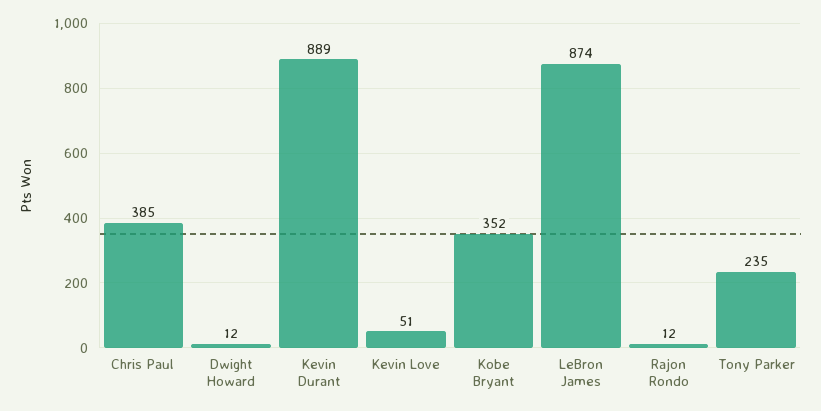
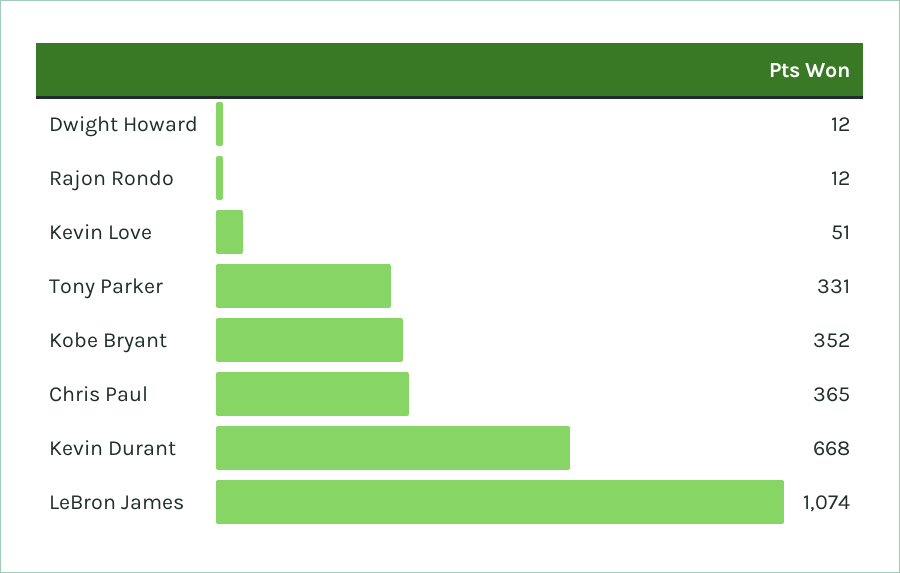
Chris Paul: 385 -> 365
Kevin Durant: 889 -> 668
LeBron James: 874 -> 1074
Tony Parker: 235 -> 331

